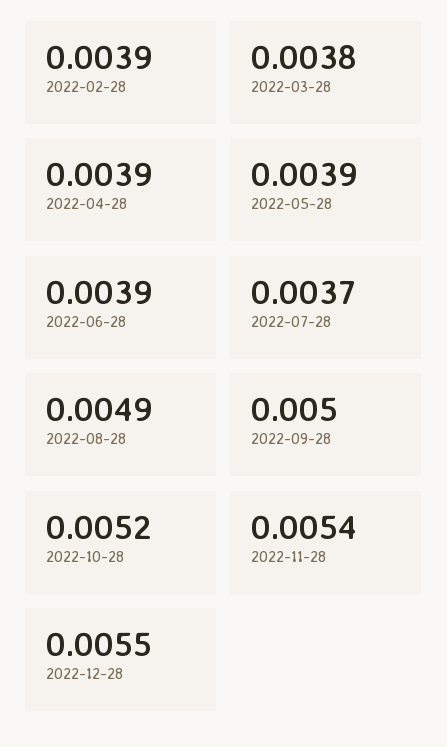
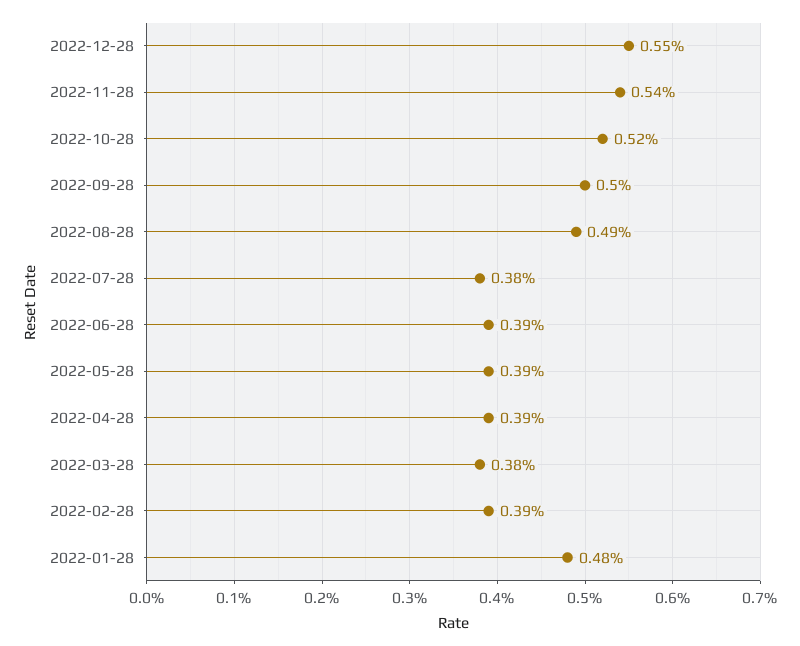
2022-07-28: 0.0037 -> 0.0038
2022-01-28: none -> 0.0048

